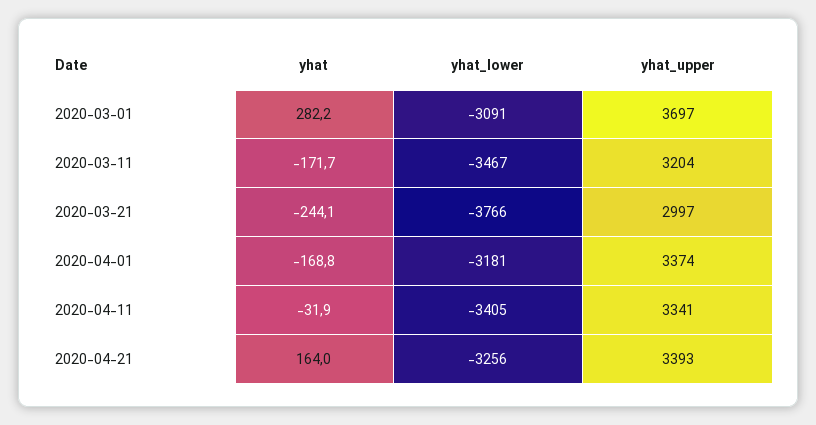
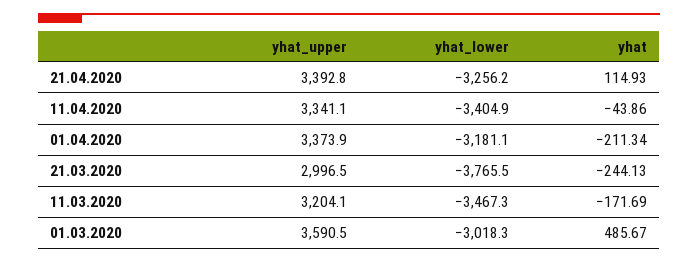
yhat, 2020-03-01: 282.2 -> 485.67
yhat_lower, 2020-03-01: -3091 -> -3018.3
yhat_upper, 2020-03-01: 3697 -> 3590.5
yhat, 2020-04-01: -168.8 -> -211.34
yhat, 2020-04-11: -31.9 -> -43.86
yhat, 2020-04-21: 164 -> 114.93

